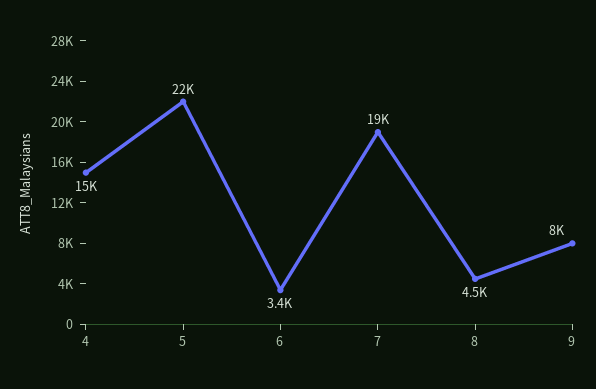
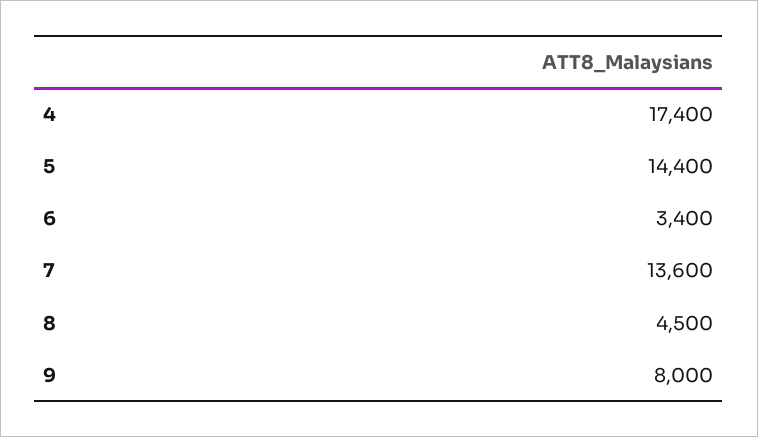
4: 15000 -> 17400
5: 22000 -> 14400
7: 19000 -> 13600

